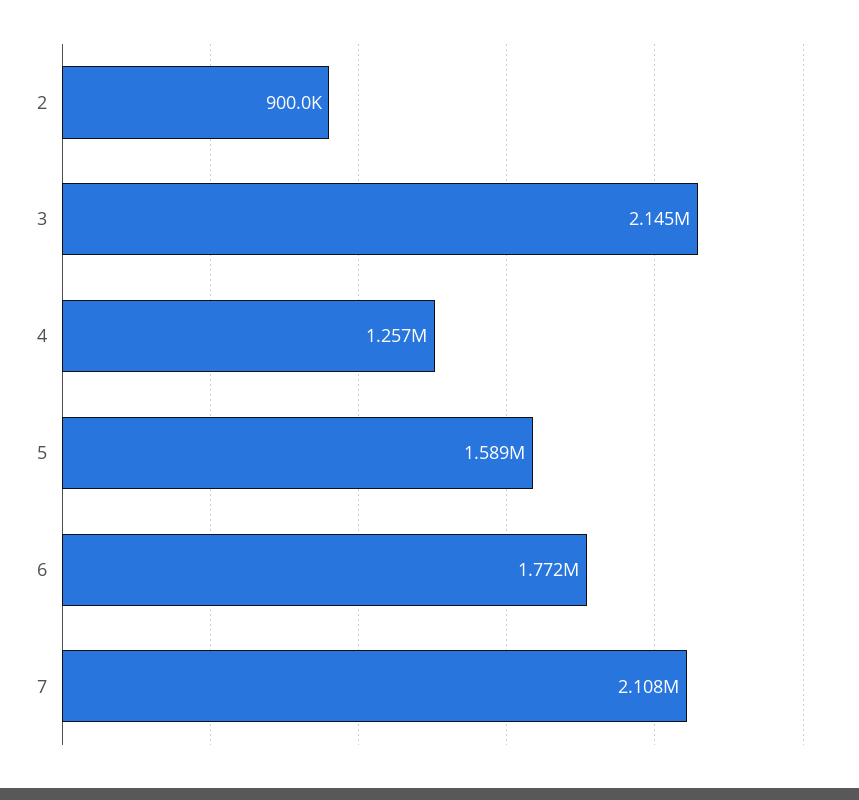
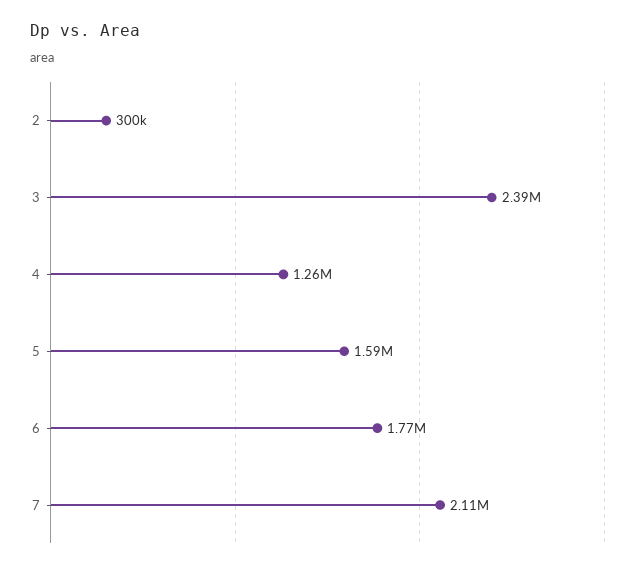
2: 900000 -> 300000
3: 2145000 -> 2390000

